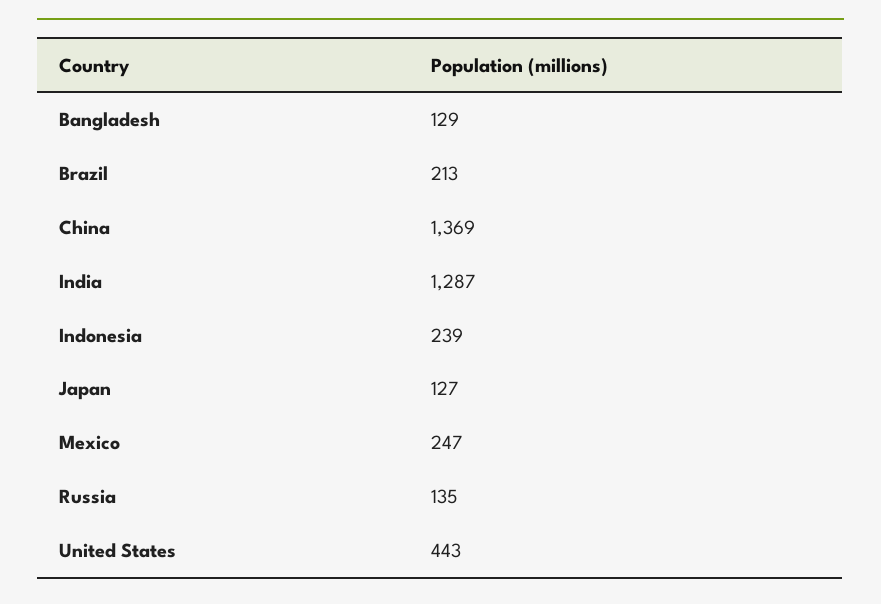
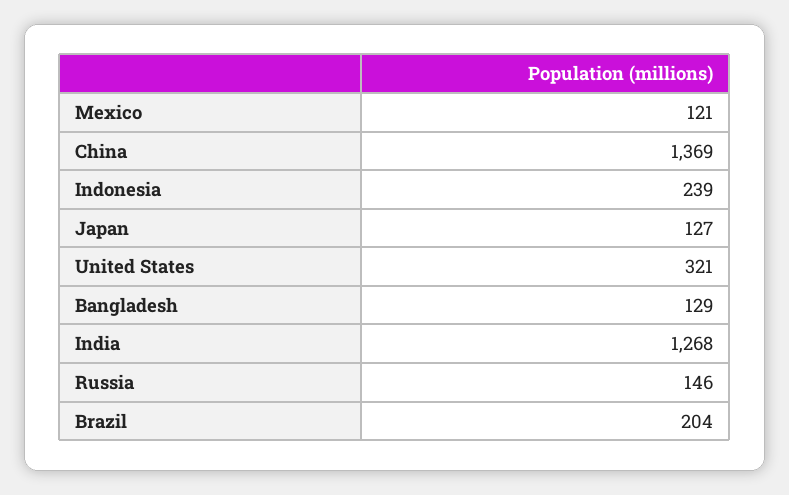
Brazil: 213 -> 204
India: 1287 -> 1268
Mexico: 247 -> 121
Russia: 135 -> 146
United States: 443 -> 321

